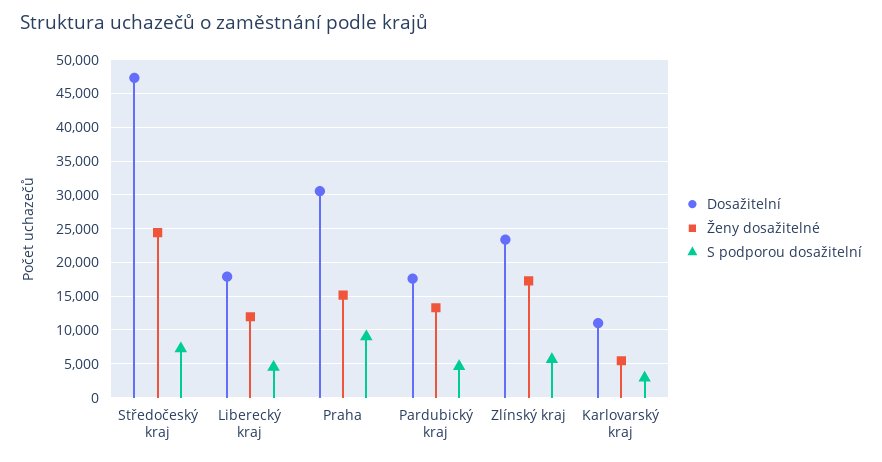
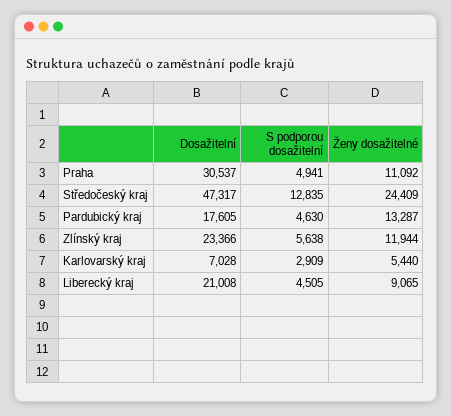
S podporou dosažitelní, Středočeský kraj: 7000 -> 12835
Dosažitelní, Liberecký kraj: 18000 -> 21008
Ženy dosažitelné, Liberecký kraj: 12000 -> 9065
Ženy dosažitelné, Praha: 15000 -> 11092
S podporou dosažitelní, Praha: 9000 -> 4941
Ženy dosažitelné, Zlínský kraj: 17000 -> 11944
Dosažitelní, Karlovarský kraj: 11000 -> 7028

